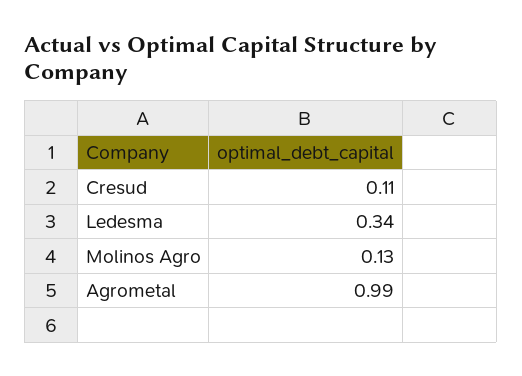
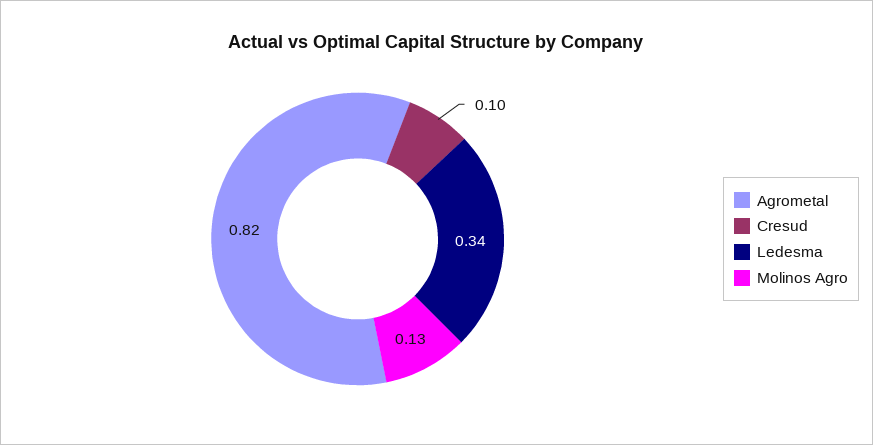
Cresud: 0.11 -> 0.1
Agrometal: 0.99 -> 0.82

